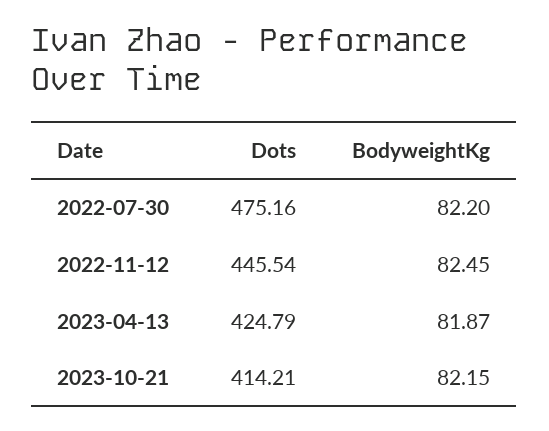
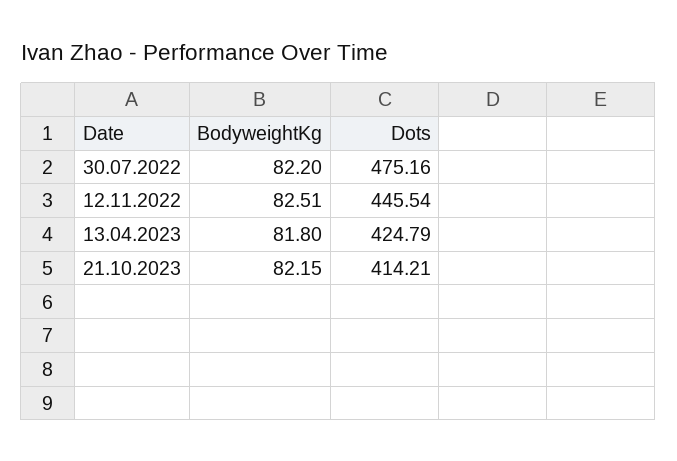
BodyweightKg, 2022-11-12: 82.45 -> 82.51
BodyweightKg, 2023-04-13: 81.87 -> 81.8

